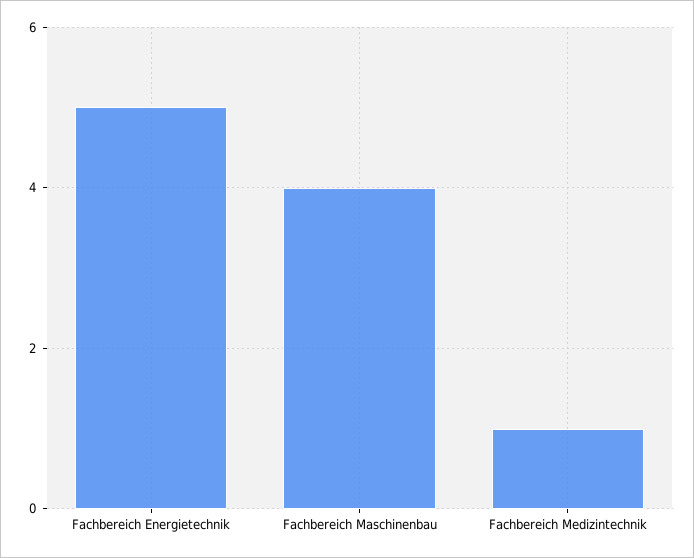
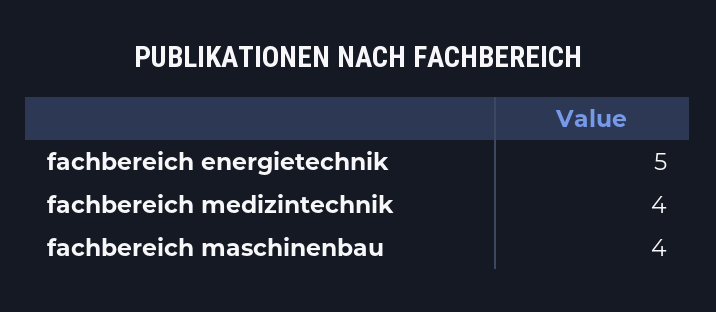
Fachbereich Medizintechnik: 1 -> 4

